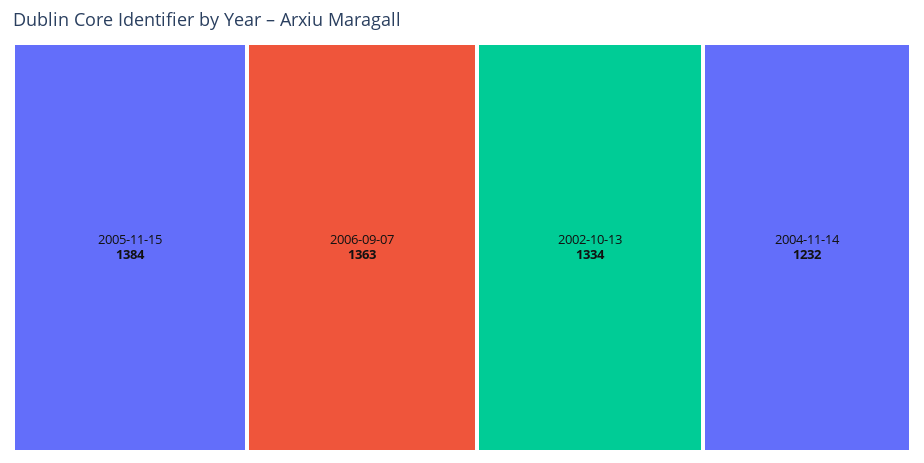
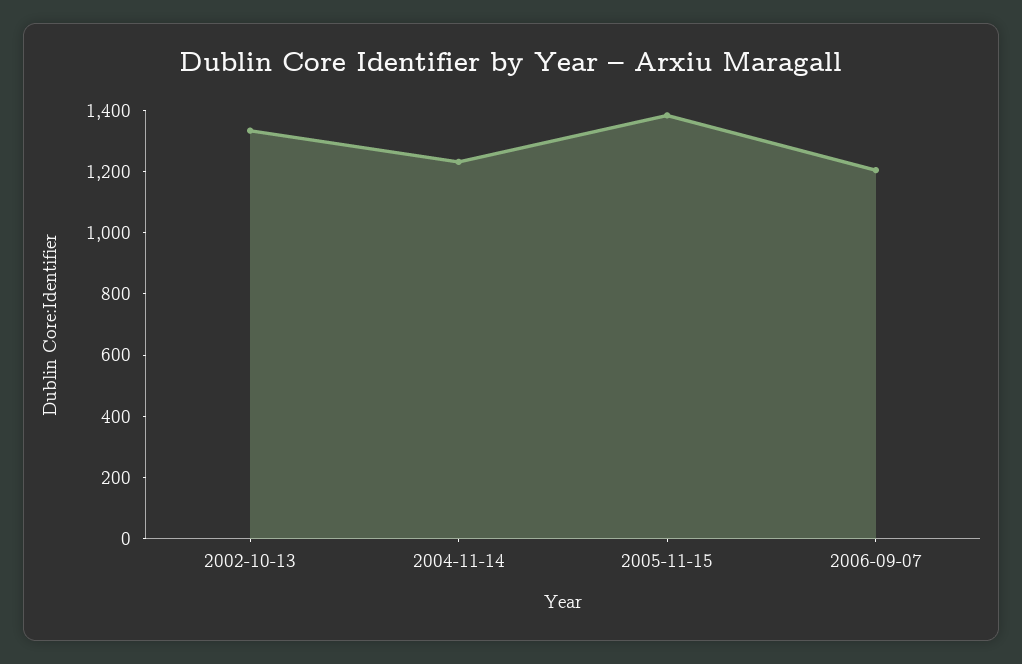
2006-09-07: 1363 -> 1200

